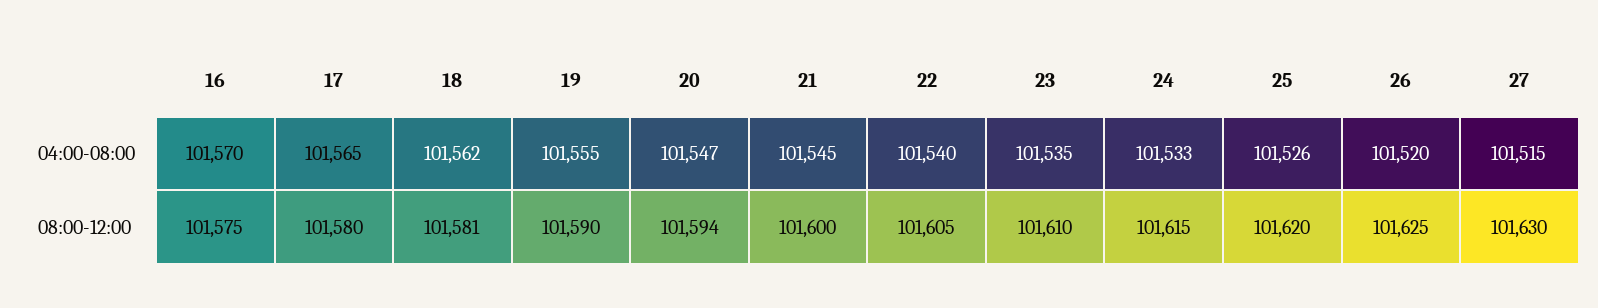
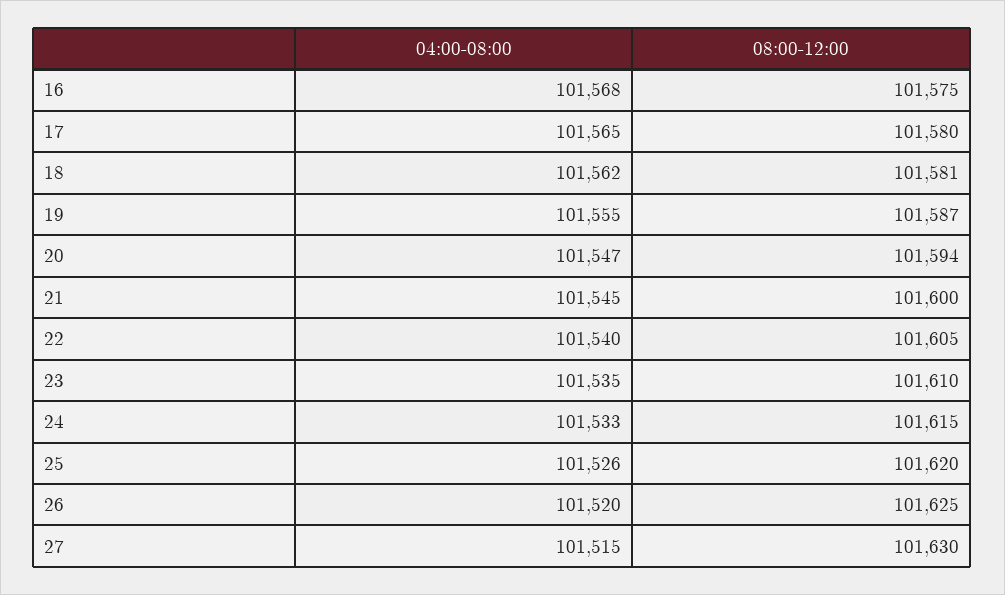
16, 04:00-08:00: 101570 -> 101568
19, 08:00-12:00: 101590 -> 101587

